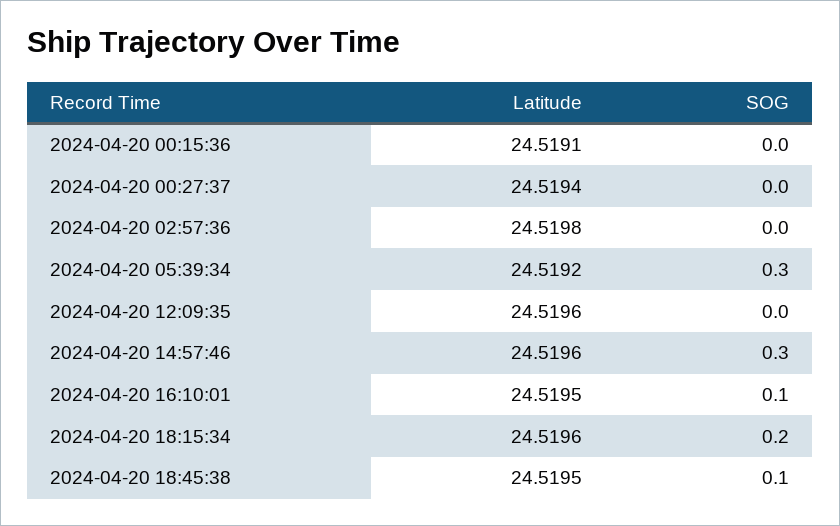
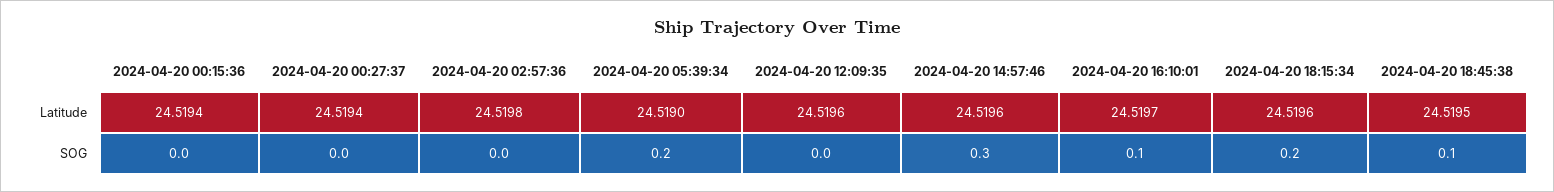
Latitude, 2024-04-20 00:15:36: 24.5191 -> 24.5194
Latitude, 2024-04-20 05:39:34: 24.5192 -> 24.519
SOG, 2024-04-20 05:39:34: 0.3 -> 0.2
Latitude, 2024-04-20 16:10:01: 24.5195 -> 24.5197

